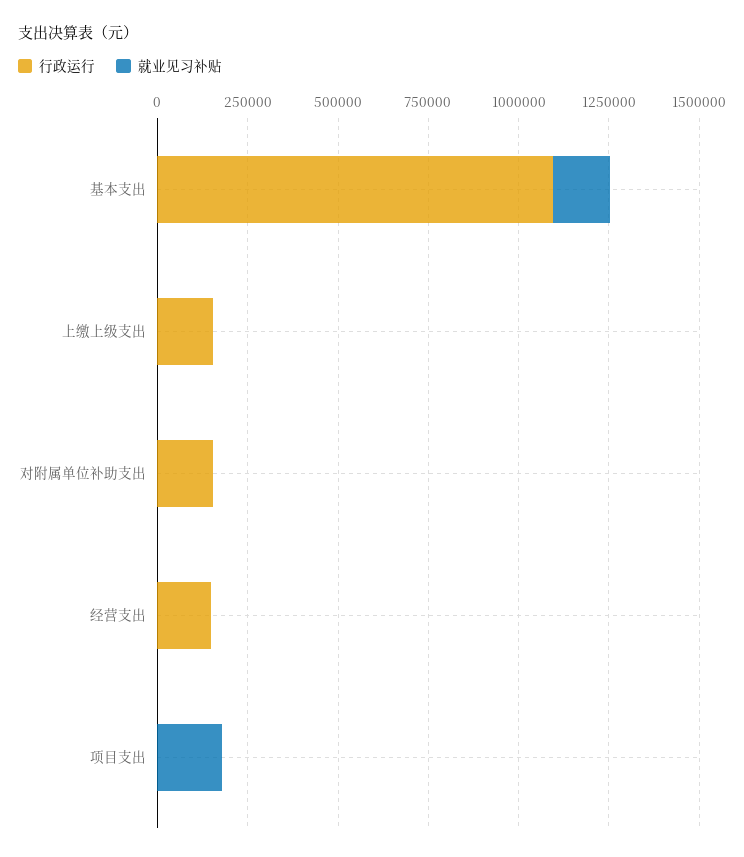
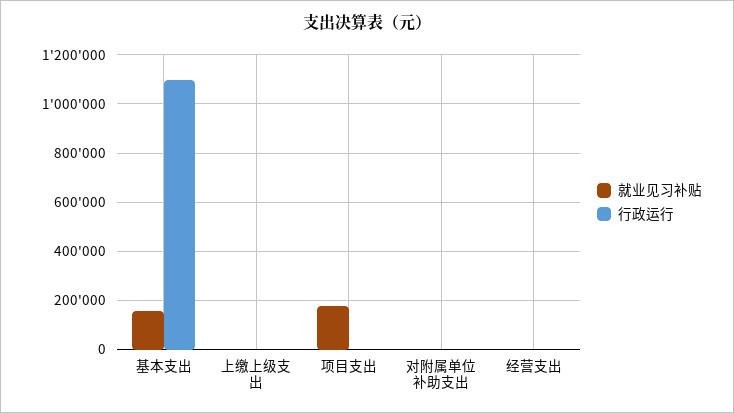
行政运行, 上缴上级支出: 150000 -> 0
行政运行, 对附属单位补助支出: 150000 -> 0
行政运行, 经营支出: 150000 -> 0

